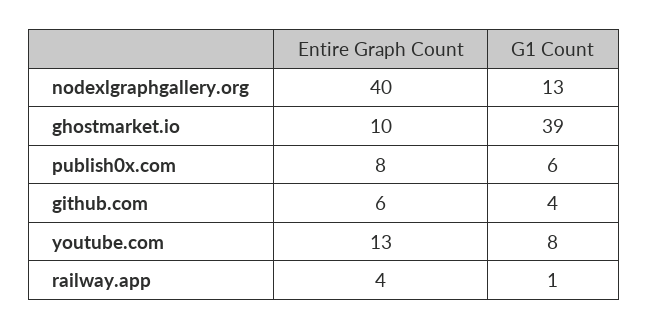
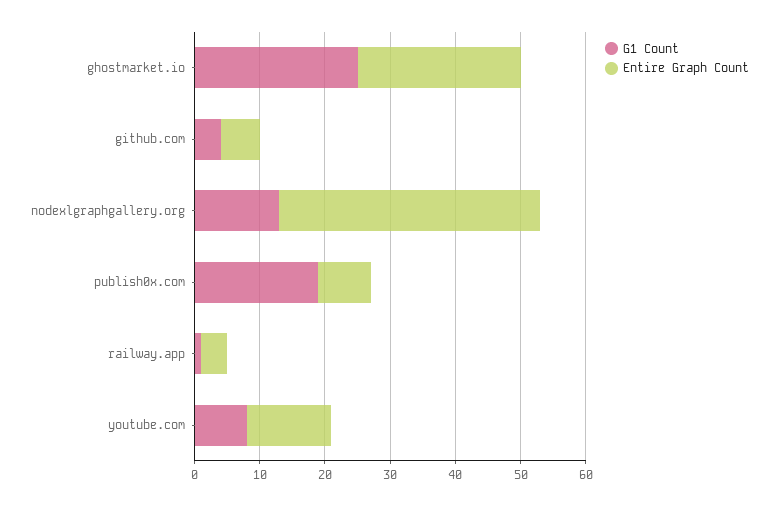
Entire Graph Count, ghostmarket.io: 10 -> 25
G1 Count, ghostmarket.io: 39 -> 25
G1 Count, publish0x.com: 6 -> 20

